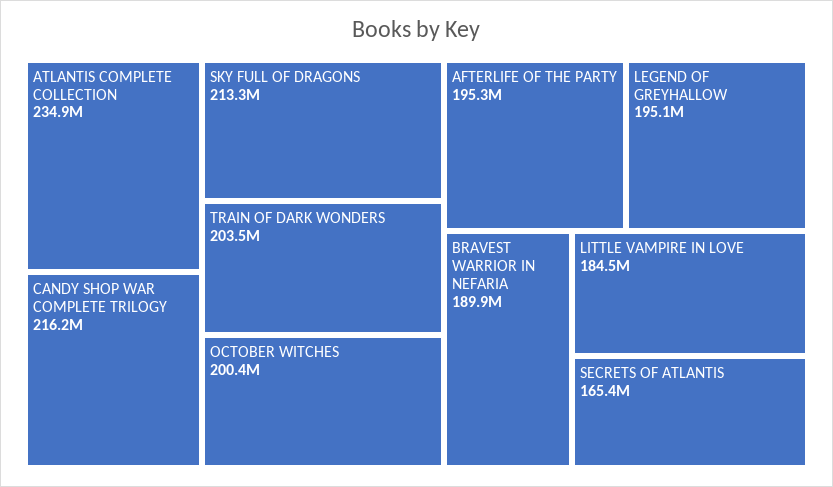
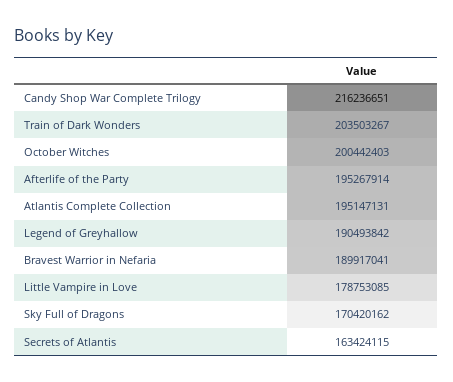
ATLANTIS COMPLETE COLLECTION: 234900000 -> 195147131
SKY FULL OF DRAGONS: 213300000 -> 170420162
LEGEND OF GREYHALLOW: 195100000 -> 190493842
LITTLE VAMPIRE IN LOVE: 184500000 -> 178753085
SECRETS OF ATLANTIS: 165400000 -> 163424115

